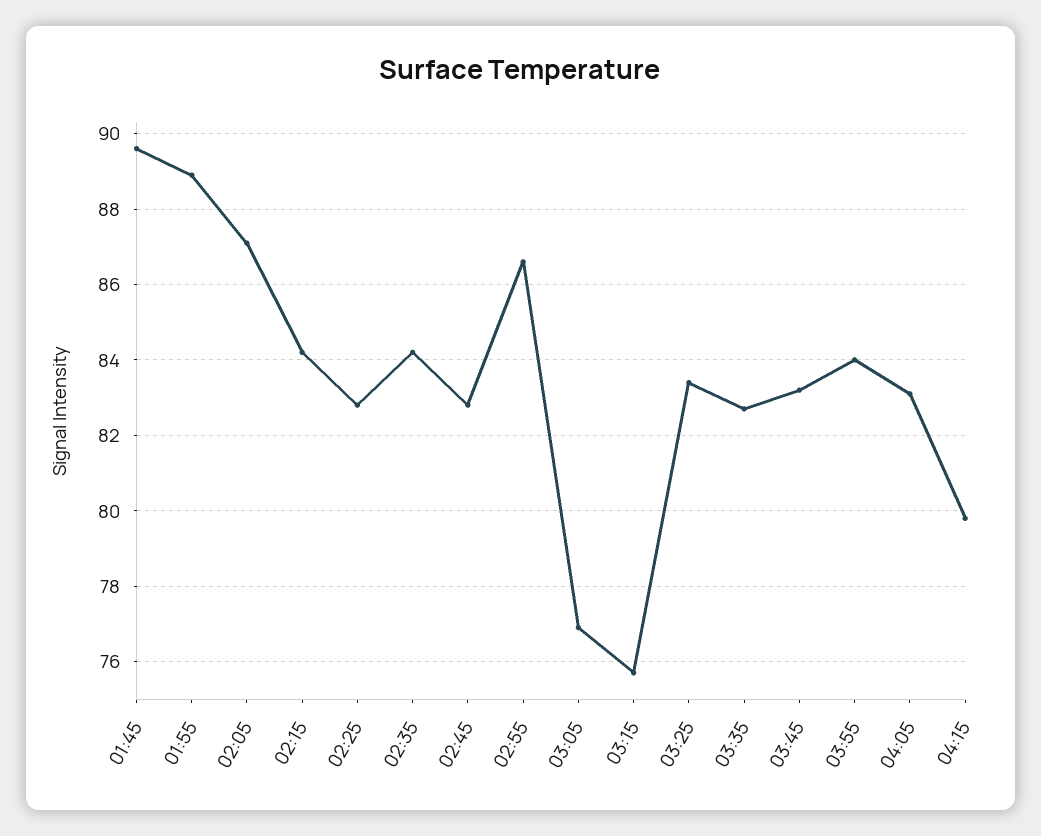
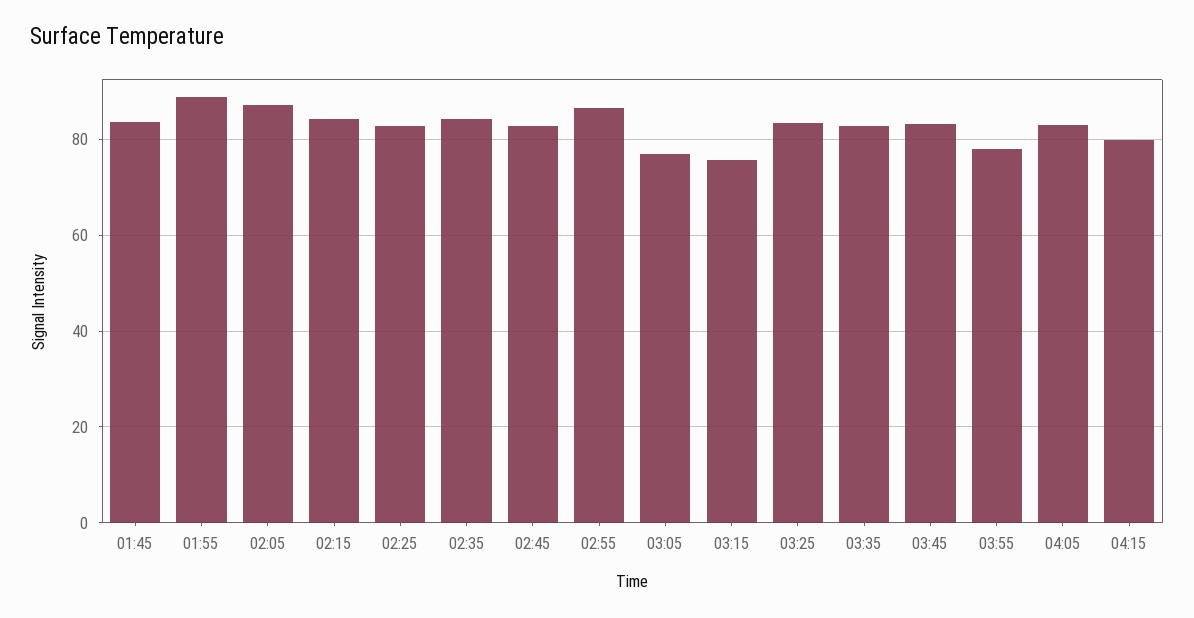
01:45: 89.5 -> 84
03:55: 84 -> 78

